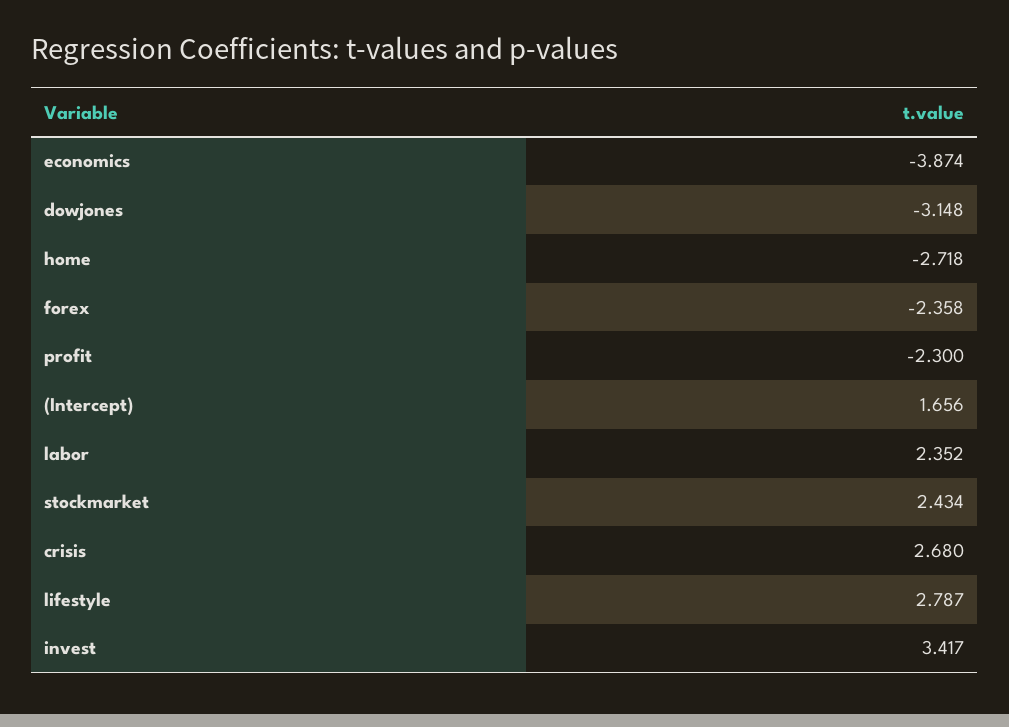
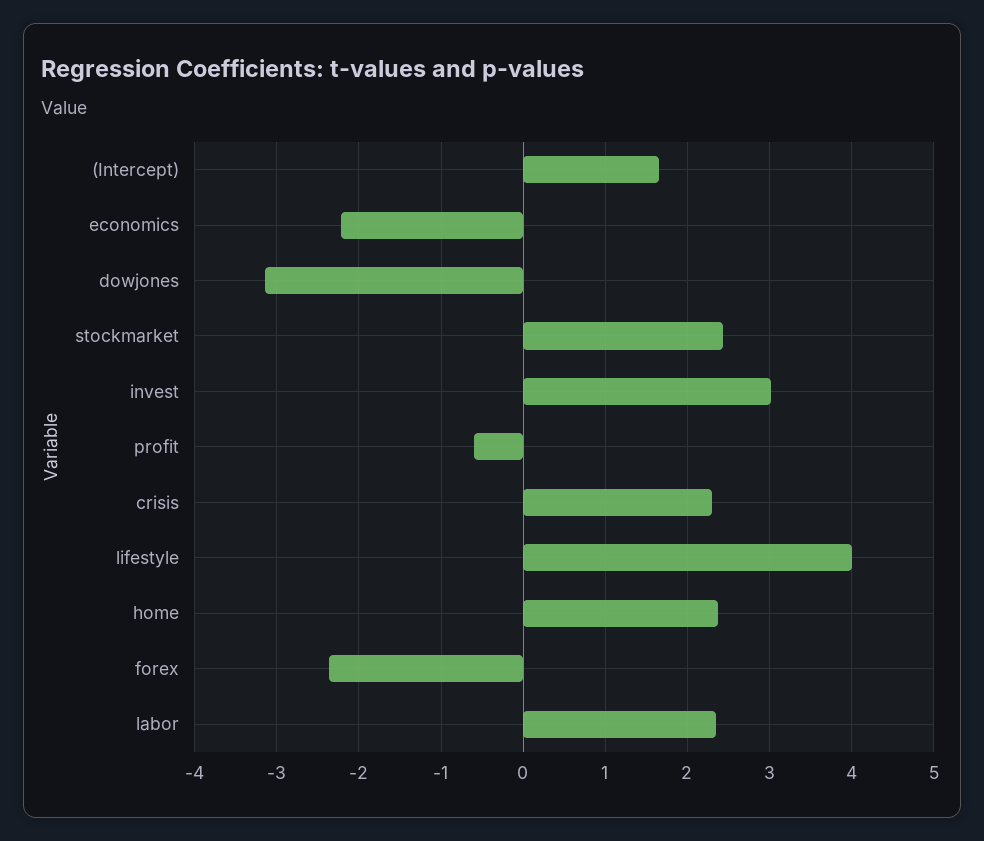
economics: -3.874 -> -2.2
home: -2.718 -> 2.4
profit: -2.3 -> -0.6
crisis: 2.68 -> 2.3
lifestyle: 2.787 -> 4
invest: 3.417 -> 3

